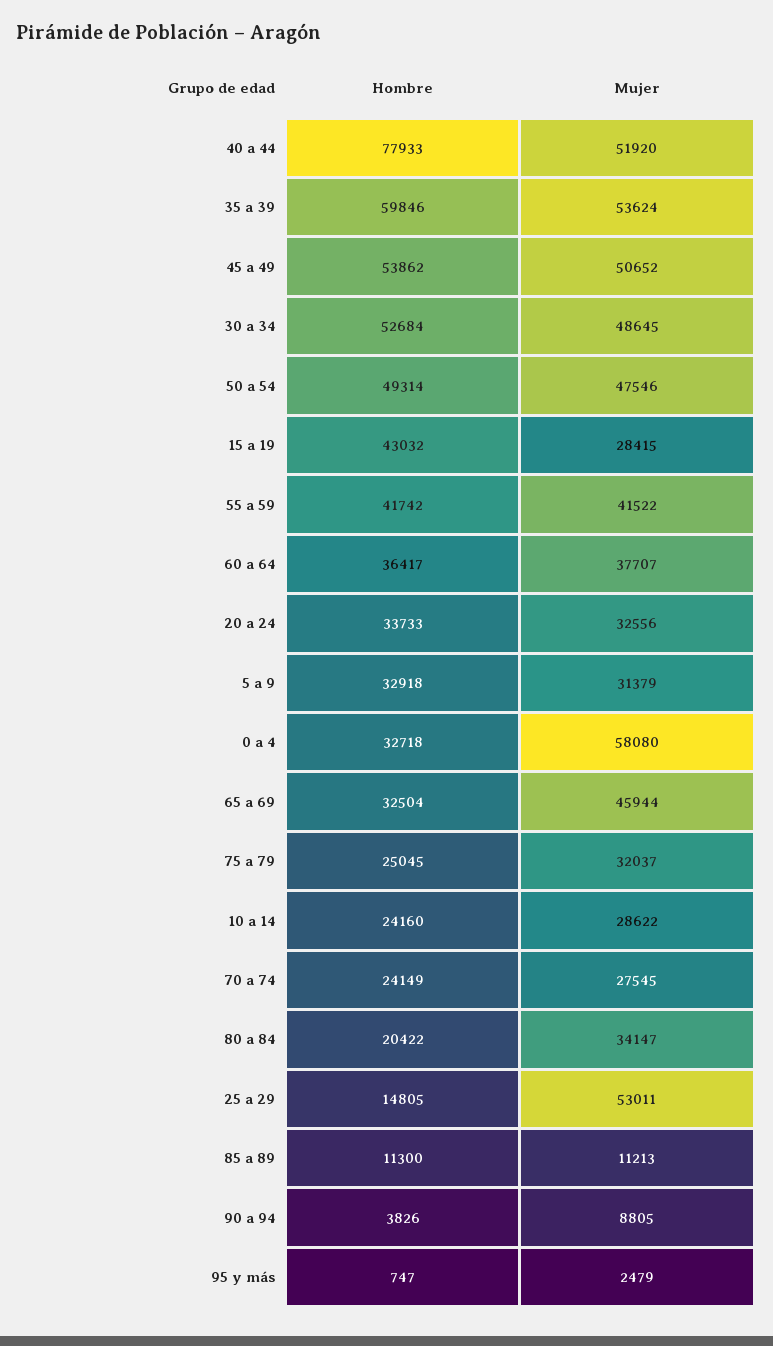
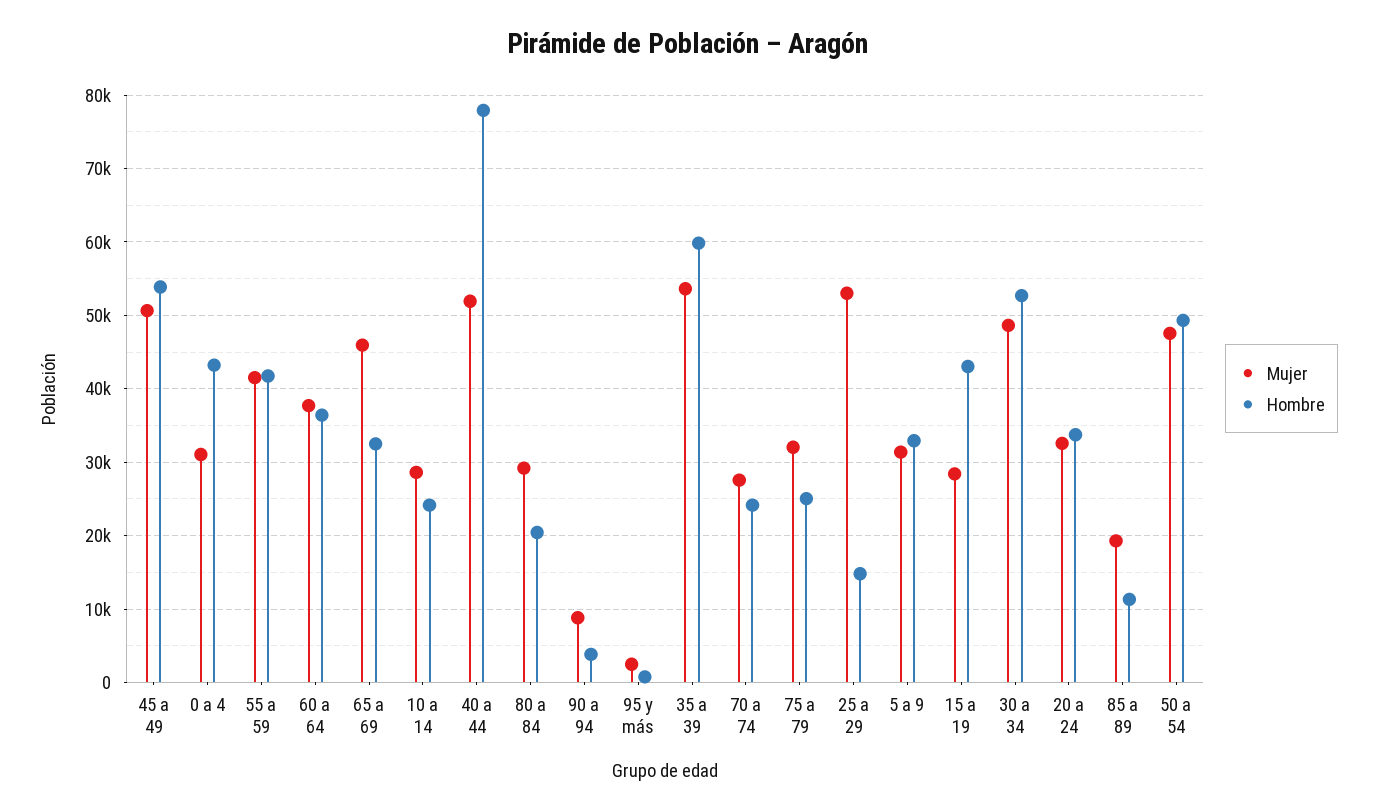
Hombre, 0 a 4: 32718 -> 43000
Mujer, 0 a 4: 58080 -> 31000
Mujer, 80 a 84: 34147 -> 29000
Mujer, 85 a 89: 11213 -> 19000

